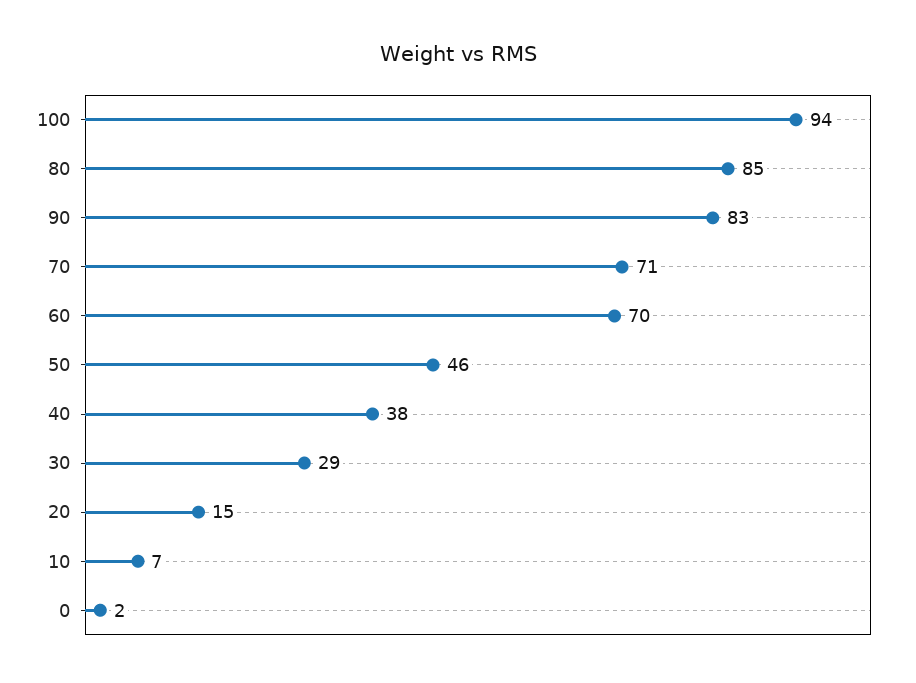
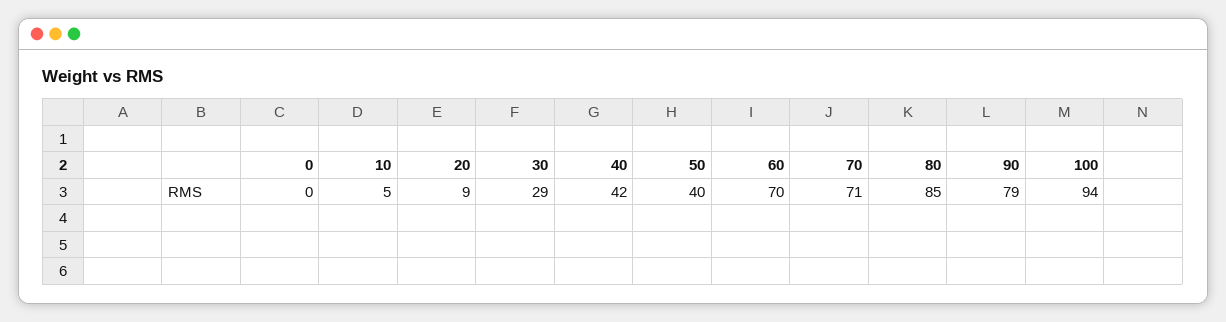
90: 83 -> 79
50: 46 -> 40
40: 38 -> 42
20: 15 -> 9
10: 7 -> 5
0: 2 -> 0

